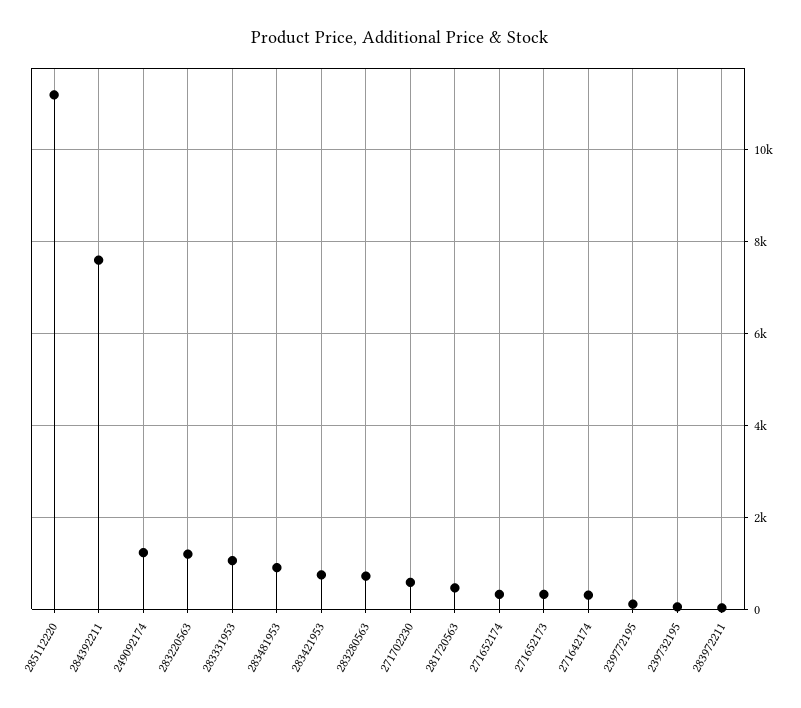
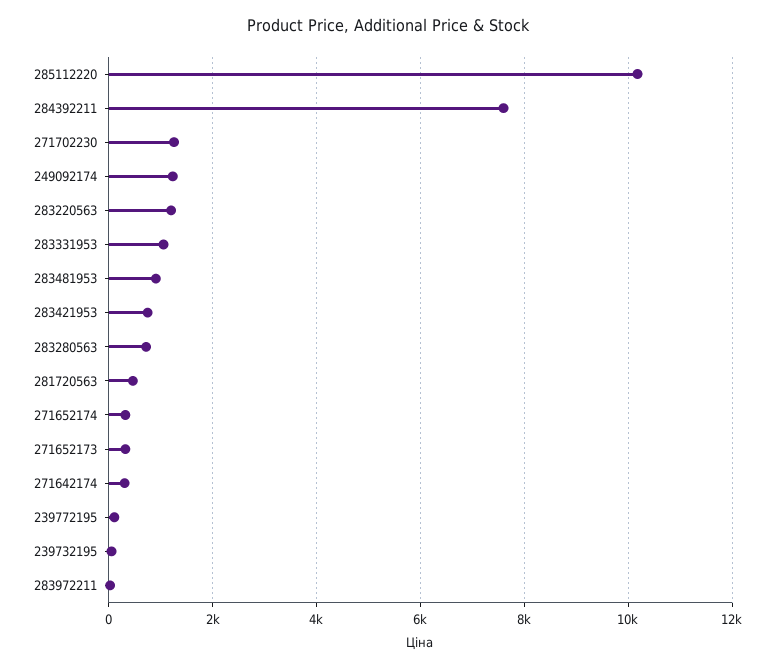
285112220: 11200 -> 10200
271702230: 600 -> 1200

